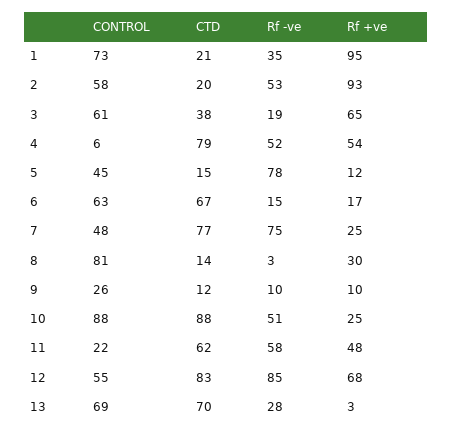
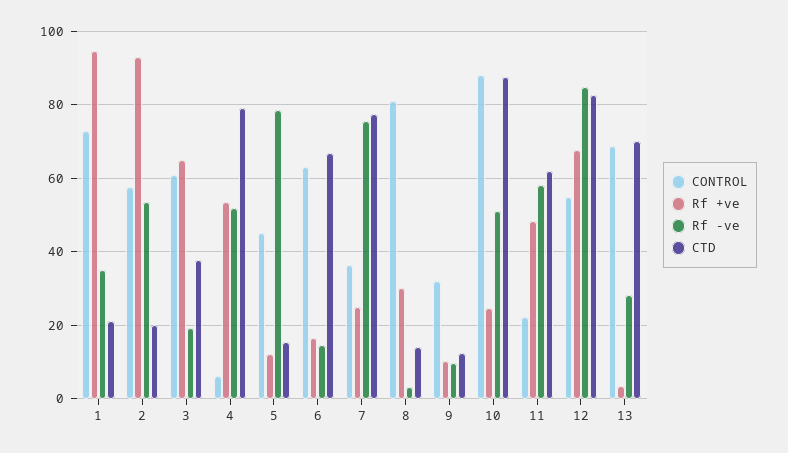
CONTROL, 7: 48 -> 36
CONTROL, 9: 26 -> 32

